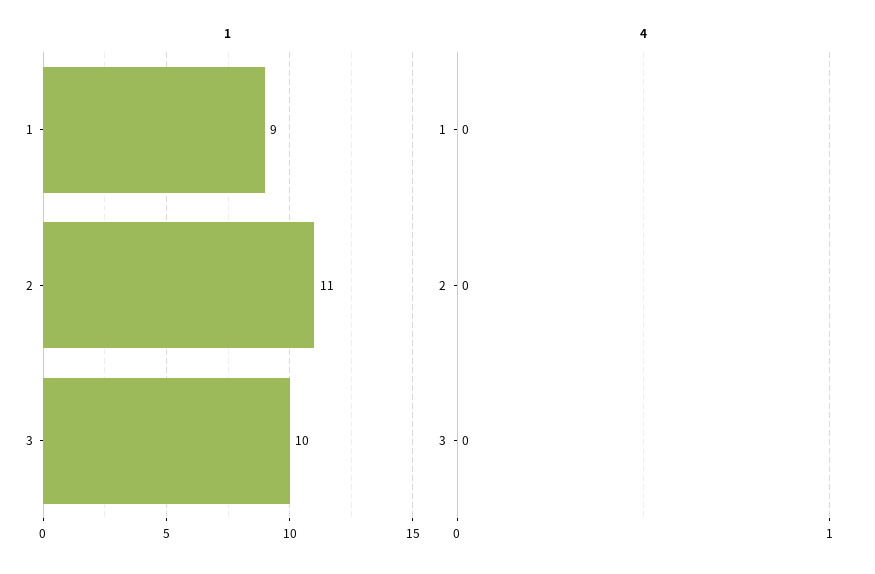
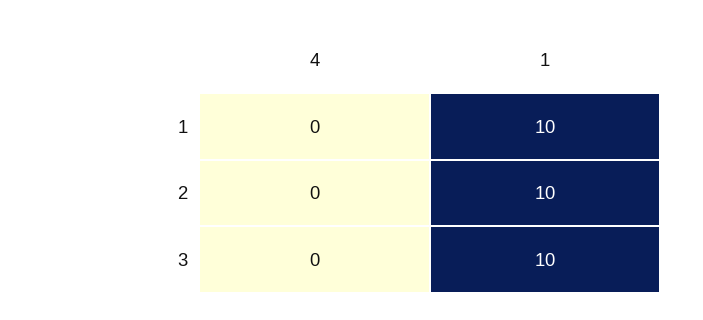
1, 1: 9 -> 10
1, 2: 11 -> 10

